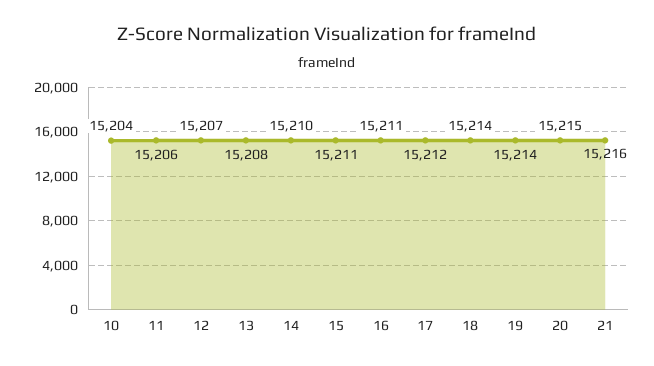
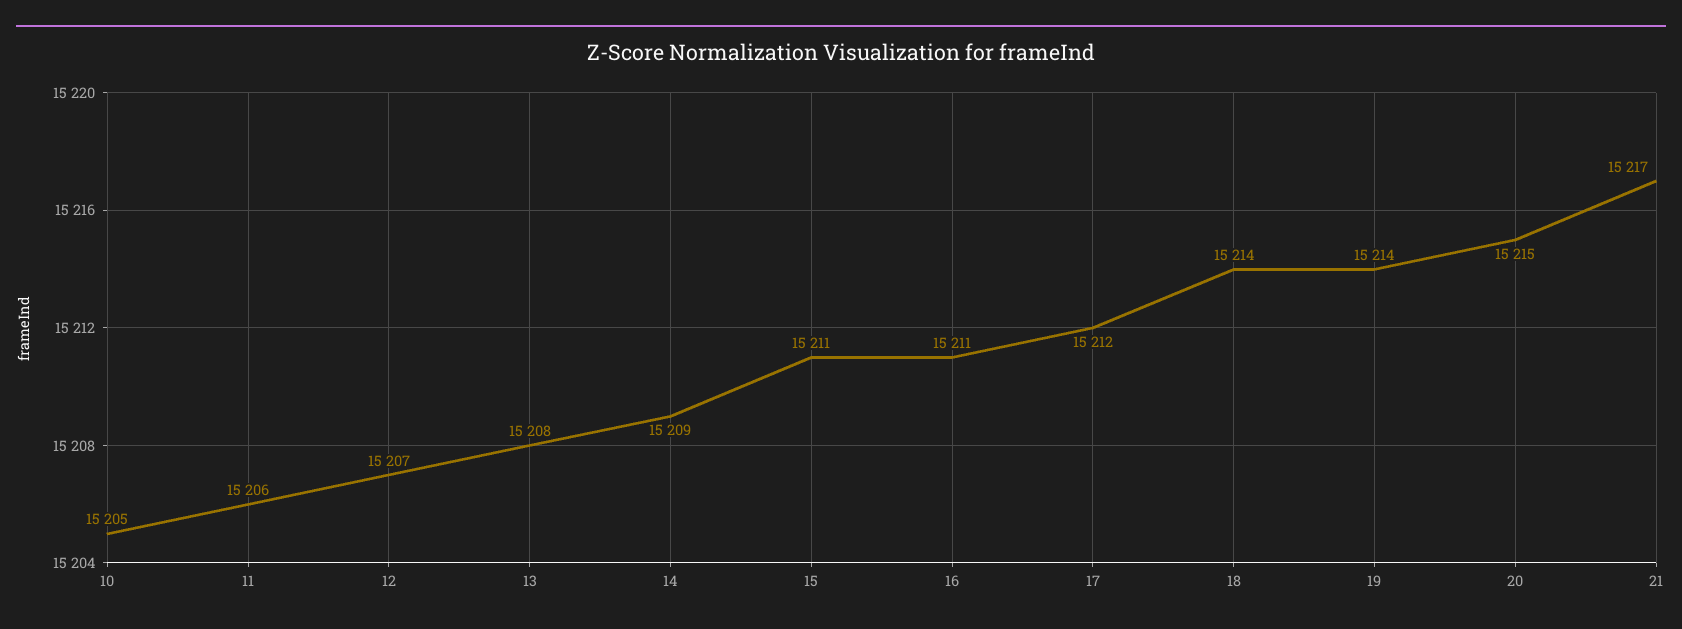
10: 15204 -> 15205
14: 15210 -> 15209
21: 15216 -> 15217

